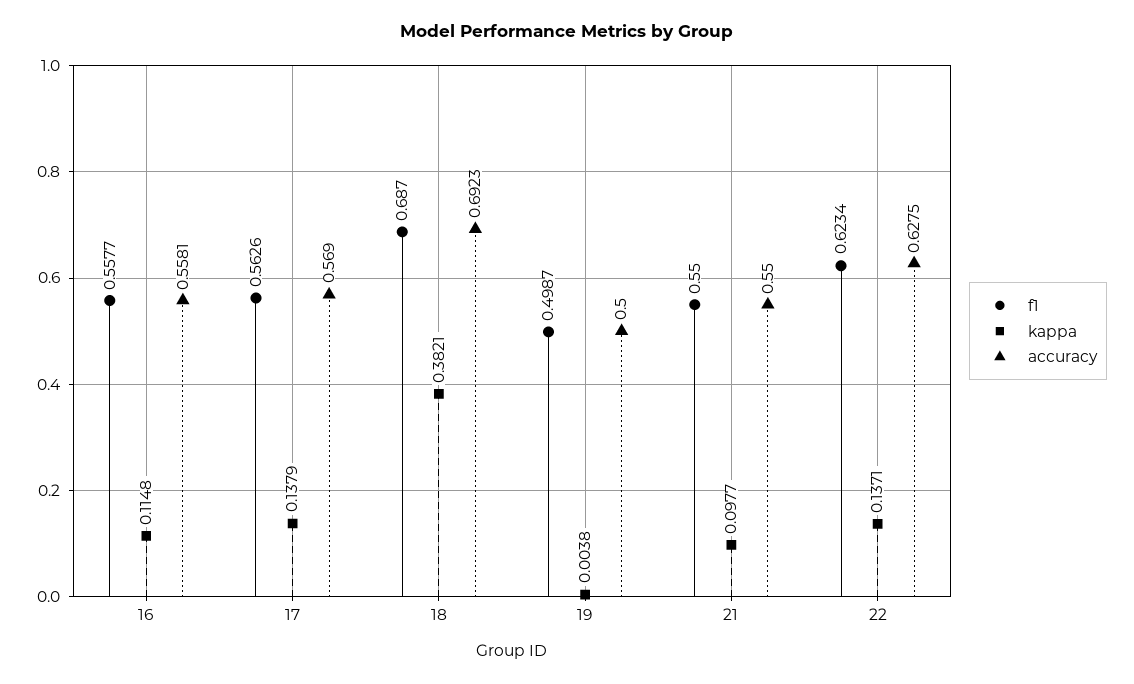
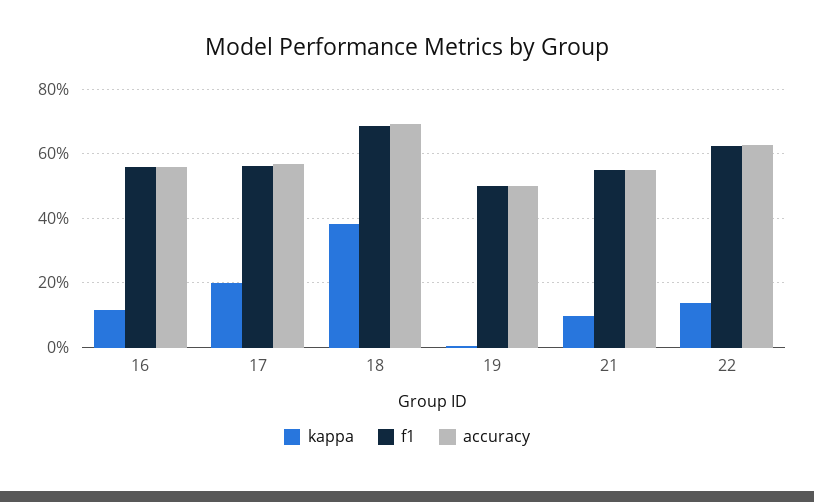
kappa, 17: 0.1379 -> 0.2

